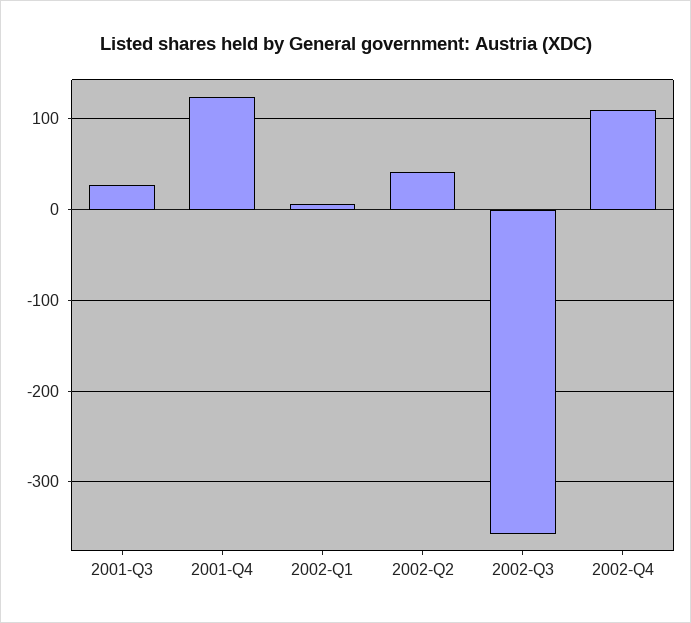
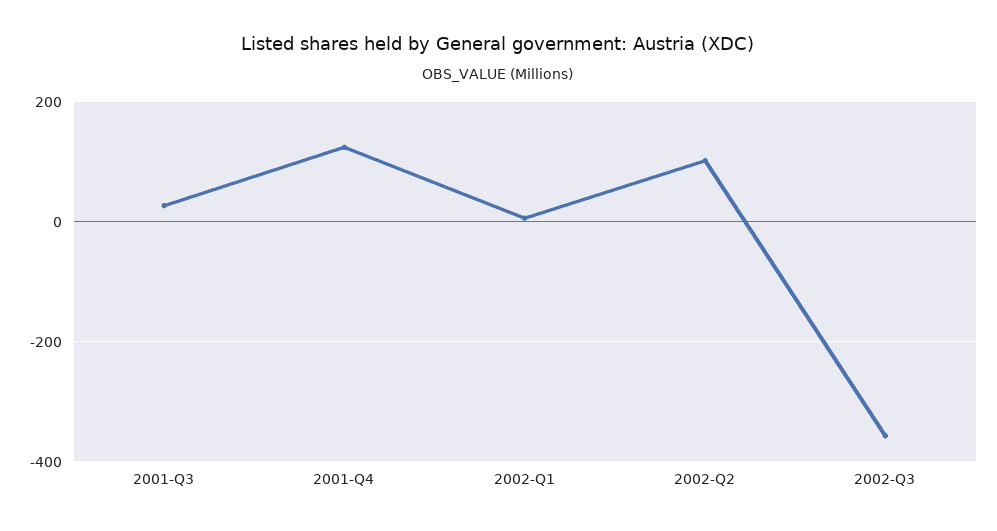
2002-Q2: 40 -> 100
2002-Q4: 110 -> none

